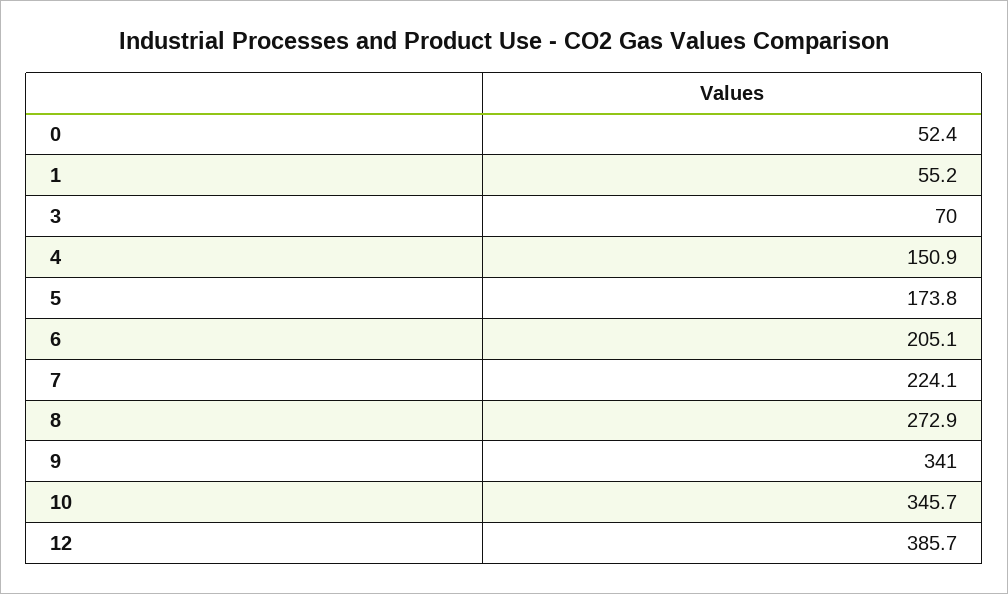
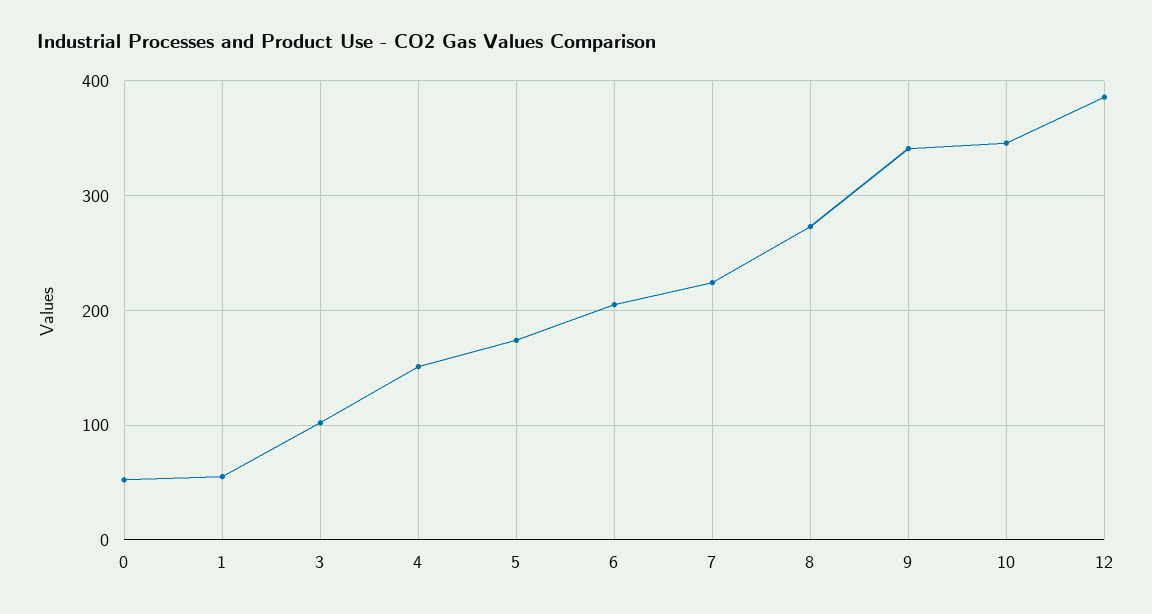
3: 70 -> 100

